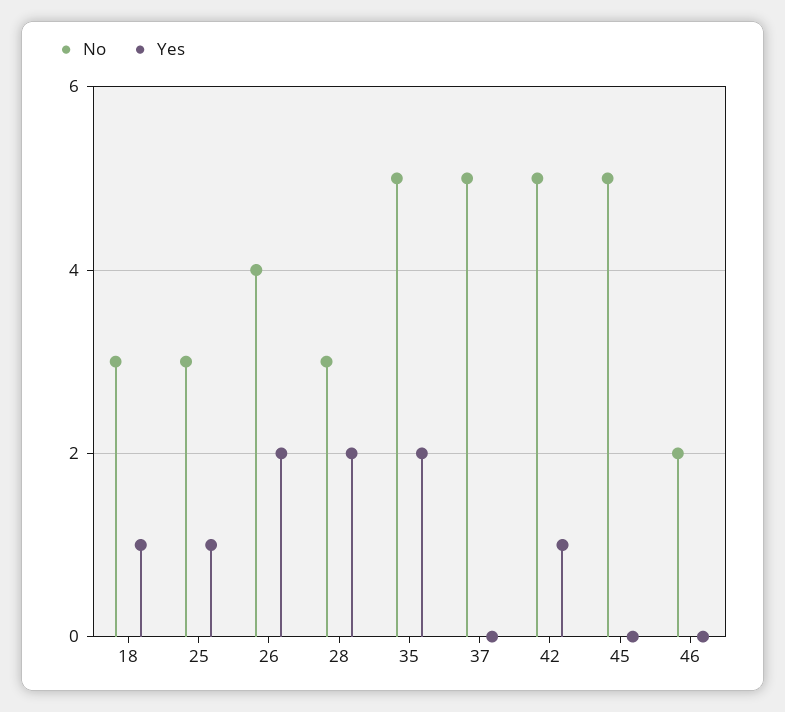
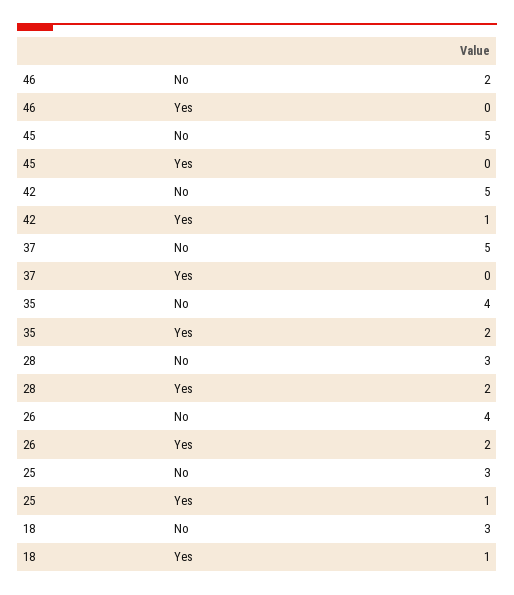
No, 35: 5 -> 4

